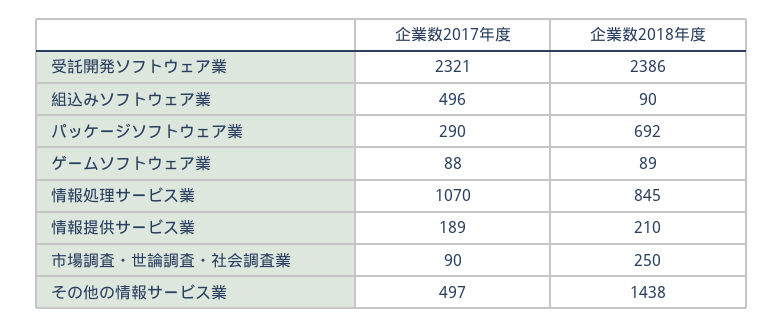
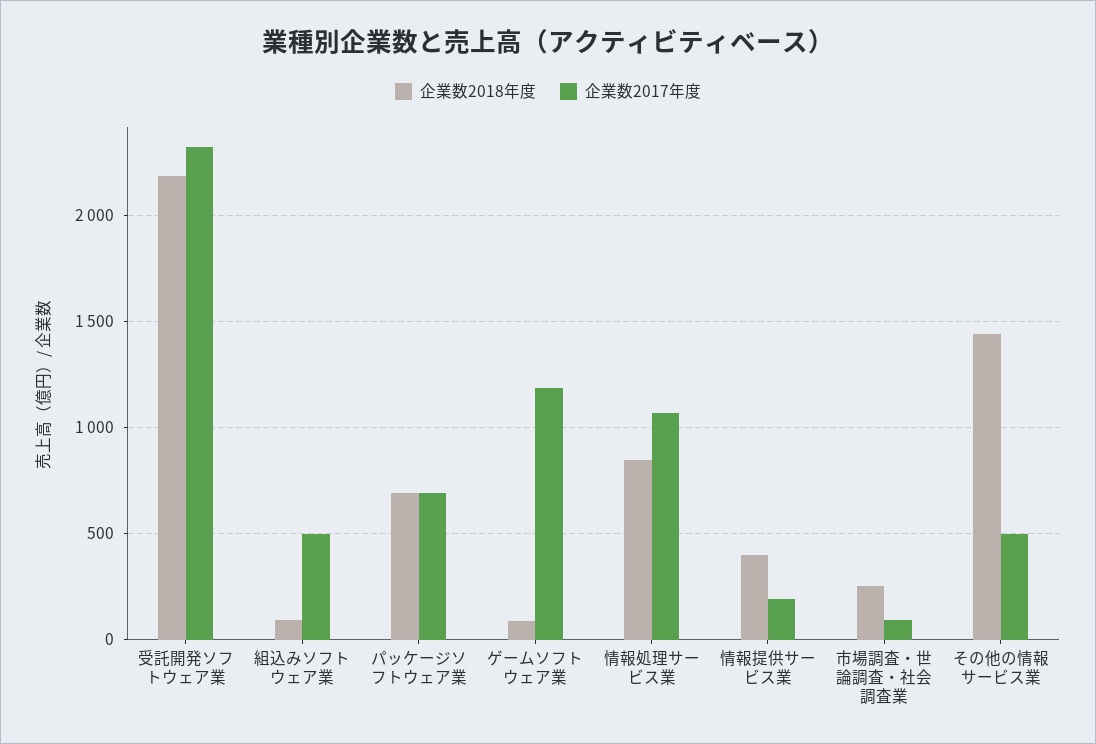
企業数2018年度, 受託開発ソフトウェア業: 2386 -> 2200
企業数2017年度, パッケージソフトウェア業: 290 -> 700
企業数2017年度, ゲームソフトウェア業: 88 -> 1200
企業数2018年度, 情報提供サービス業: 210 -> 400

